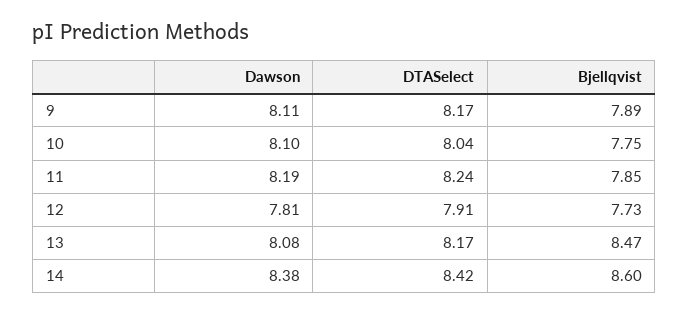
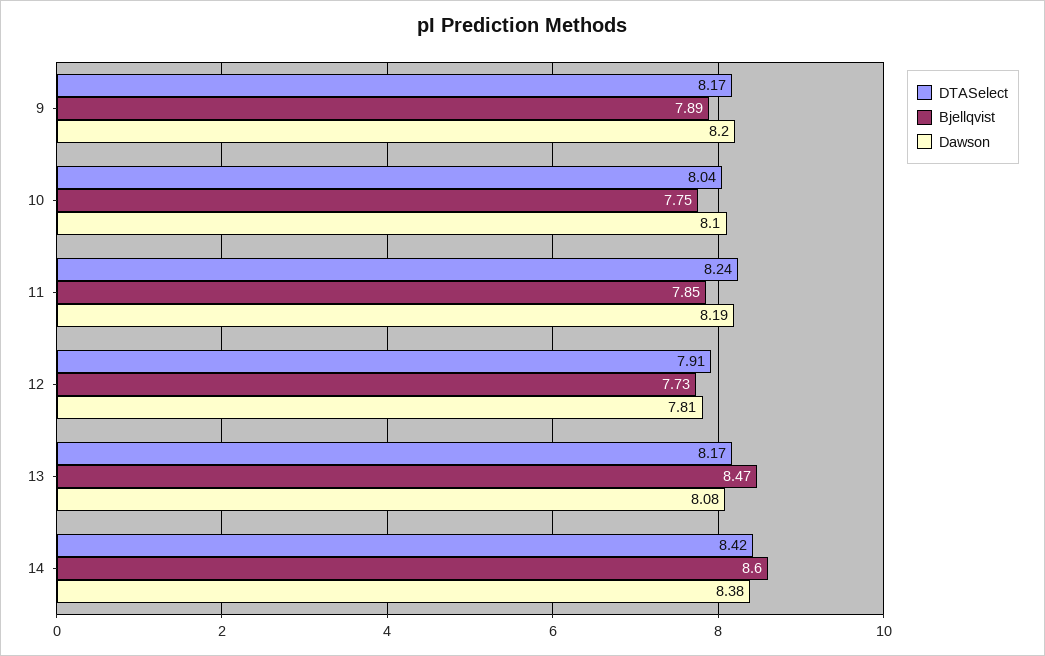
Dawson, 9: 8.11 -> 8.2

